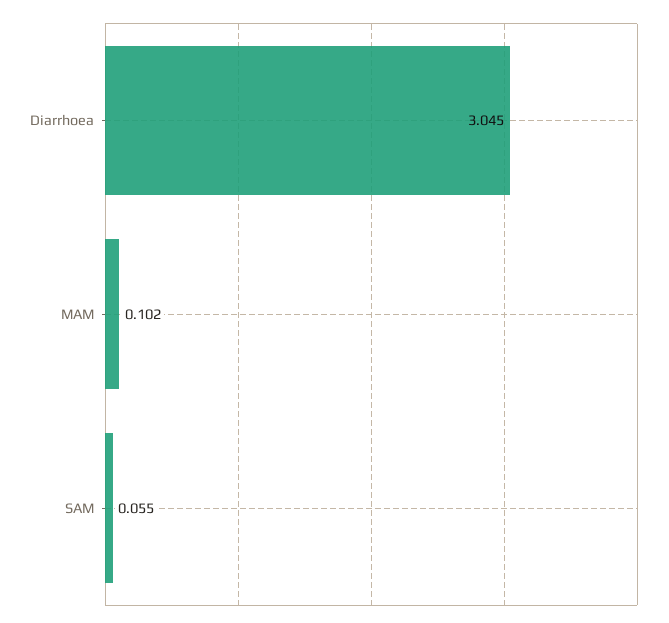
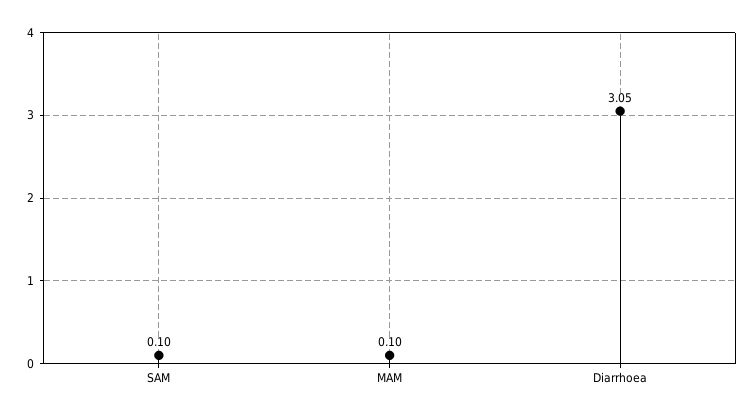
SAM: 0.055 -> 0.1

